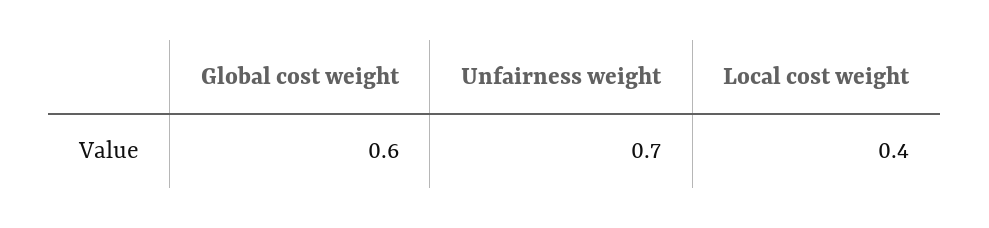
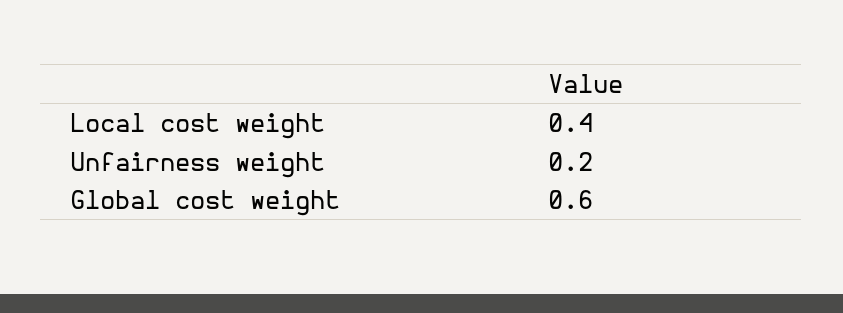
Unfairness weight: 0.7 -> 0.2

